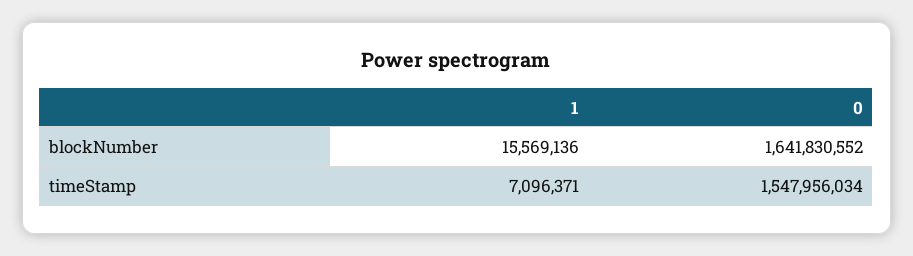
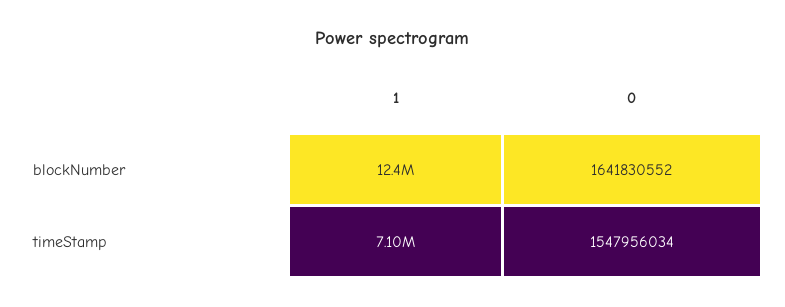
1, blockNumber: 15569136 -> 12400000

